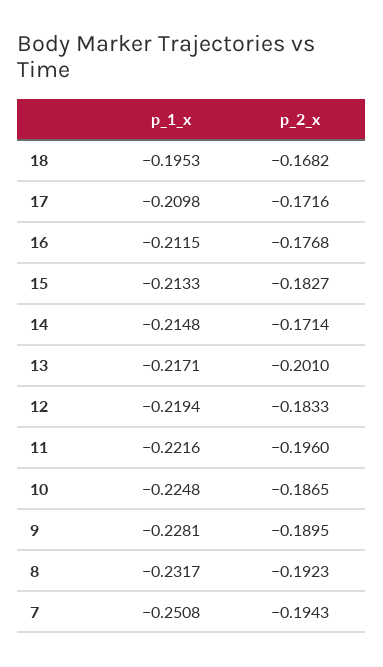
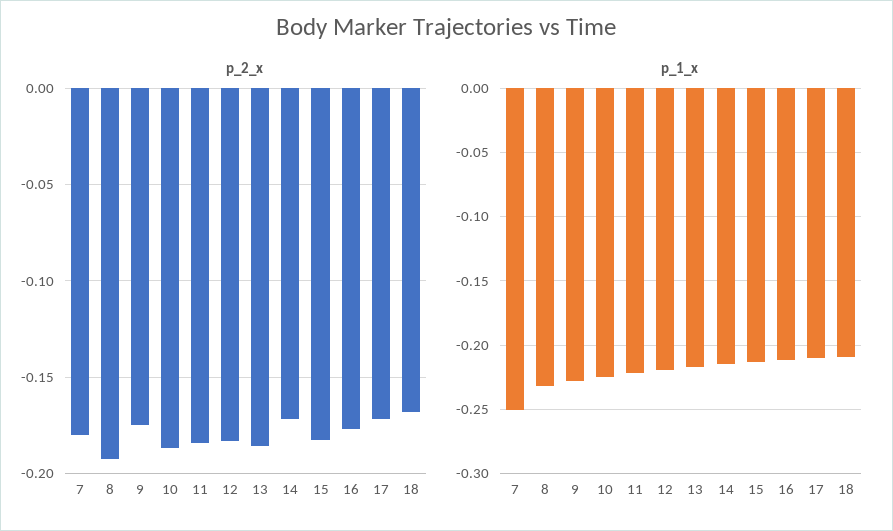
p_1_x, 18: -0.1953 -> -0.21
p_2_x, 13: -0.201 -> -0.185
p_2_x, 11: -0.196 -> -0.185
p_2_x, 9: -0.1895 -> -0.175
p_2_x, 7: -0.1943 -> -0.18

